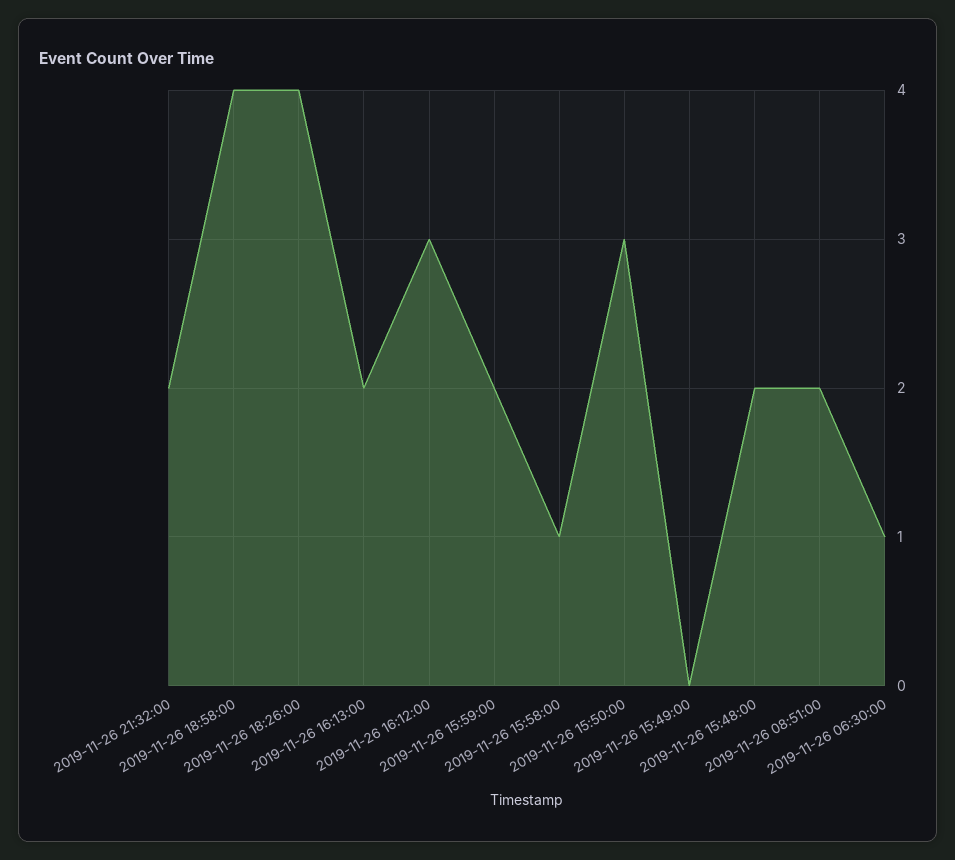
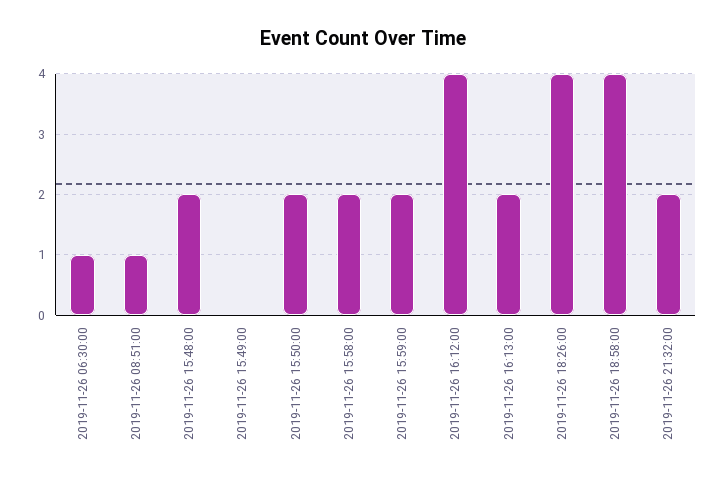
2019-11-26 16:12:00: 3 -> 4
2019-11-26 15:58:00: 1 -> 2
2019-11-26 15:50:00: 3 -> 2
2019-11-26 08:51:00: 2 -> 1

